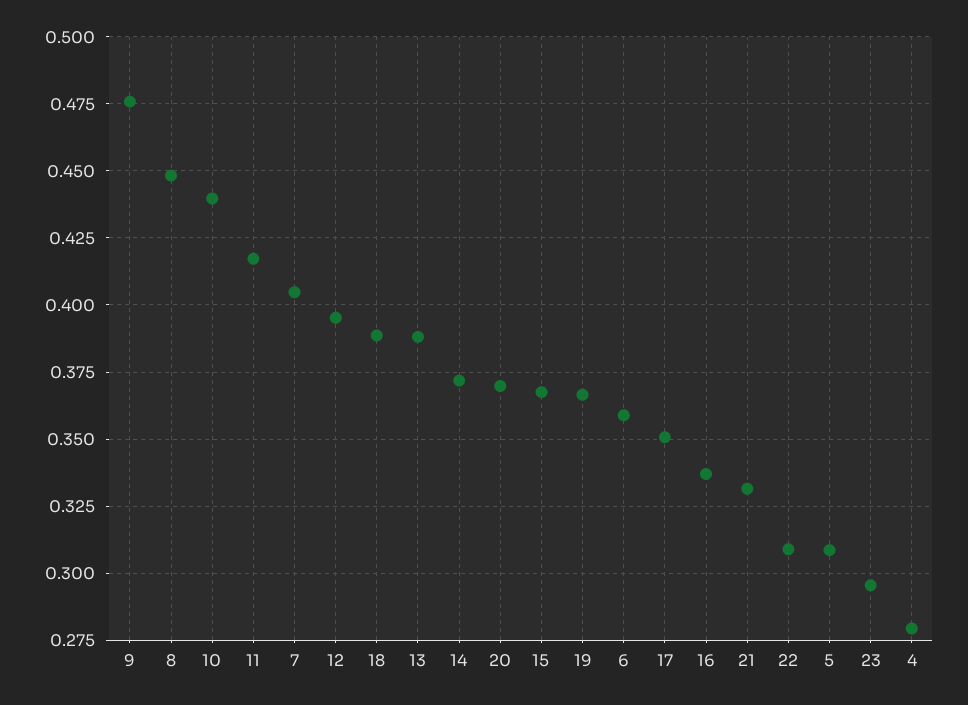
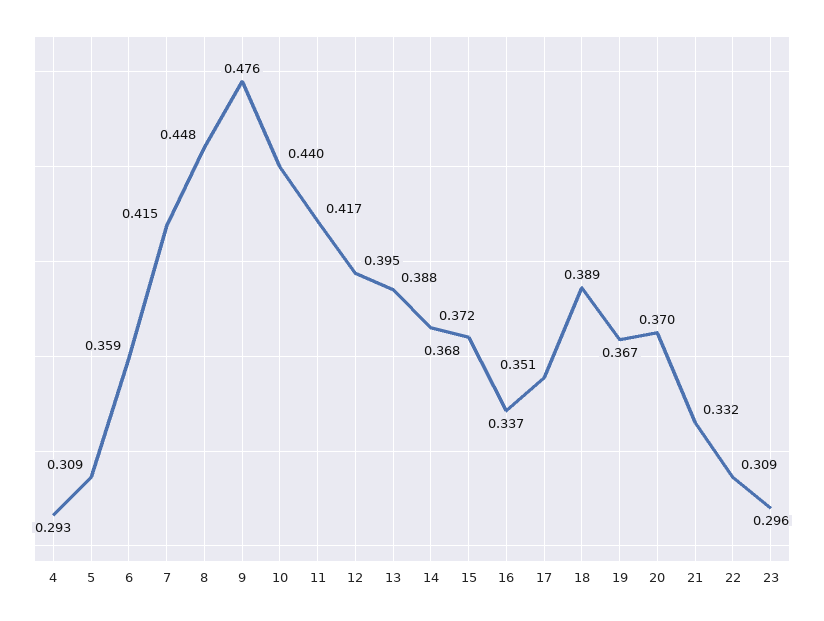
7: 0.405 -> 0.415
4: 0.28 -> 0.293

